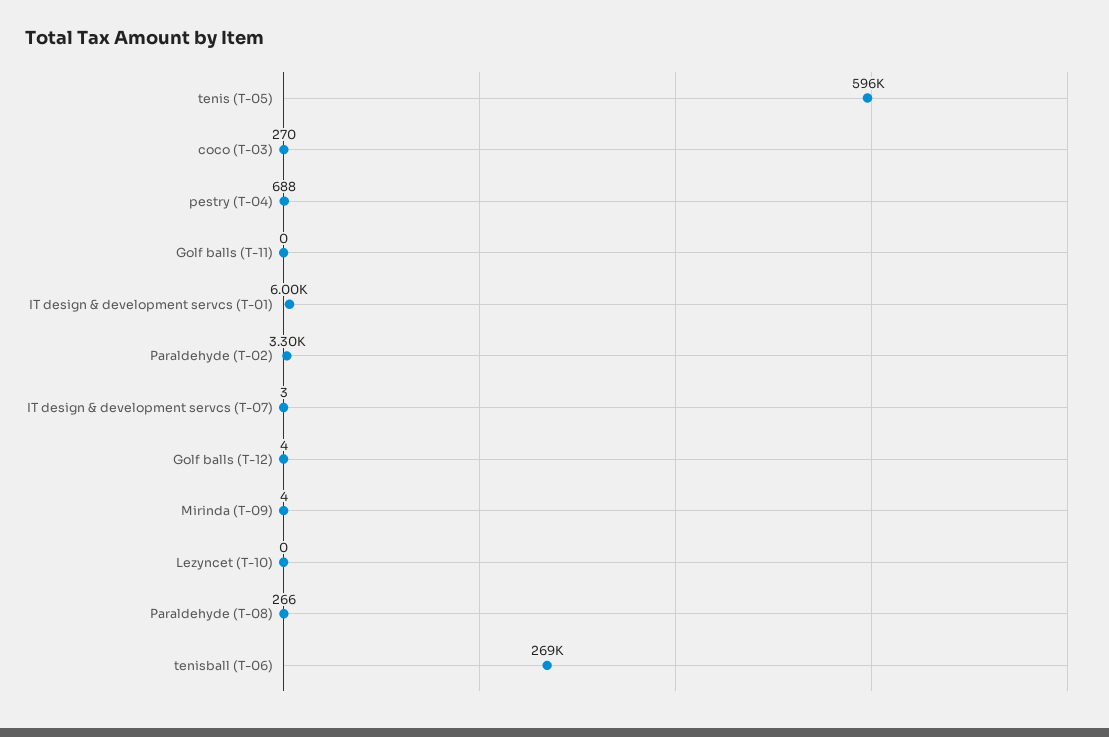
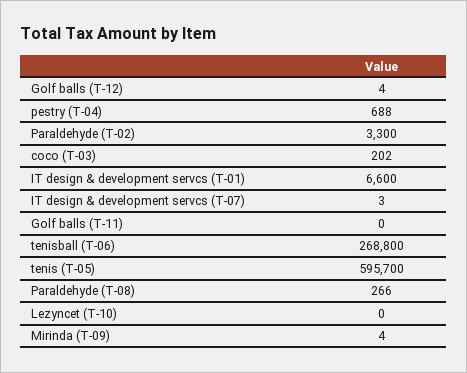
coco (T-03): 270 -> 202
IT design & development servcs (T-01): 6000 -> 6600

